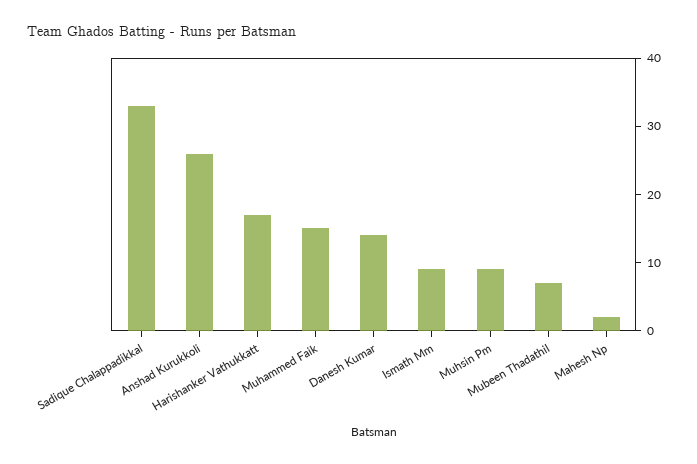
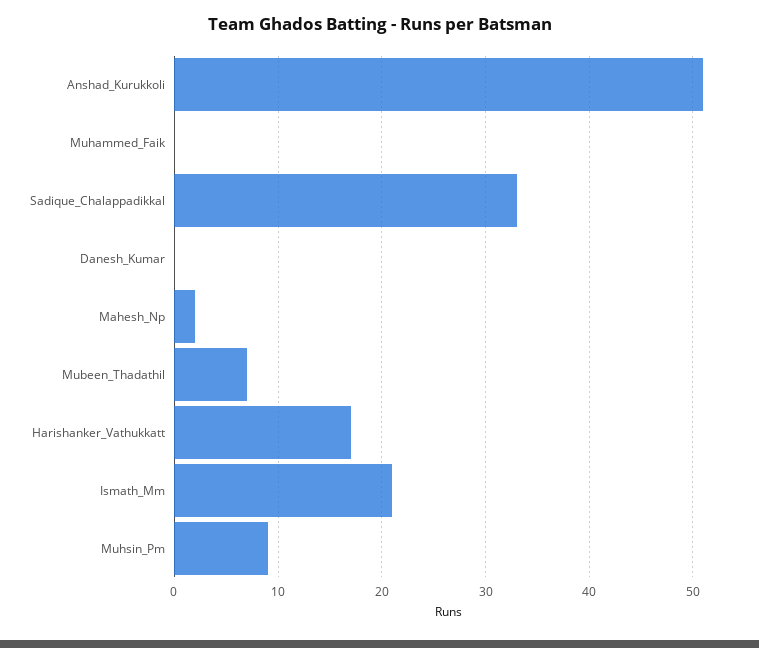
Anshad Kurukkoli: 25 -> 51
Muhammed Faik: 15 -> 0
Danesh Kumar: 15 -> 0
Ismath Mm: 10 -> 21

